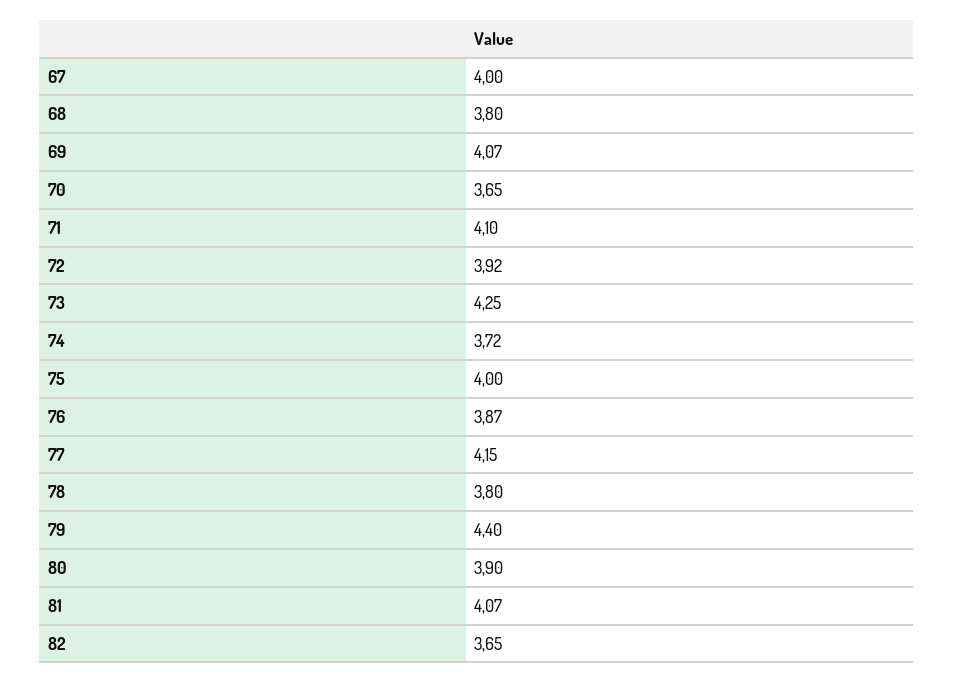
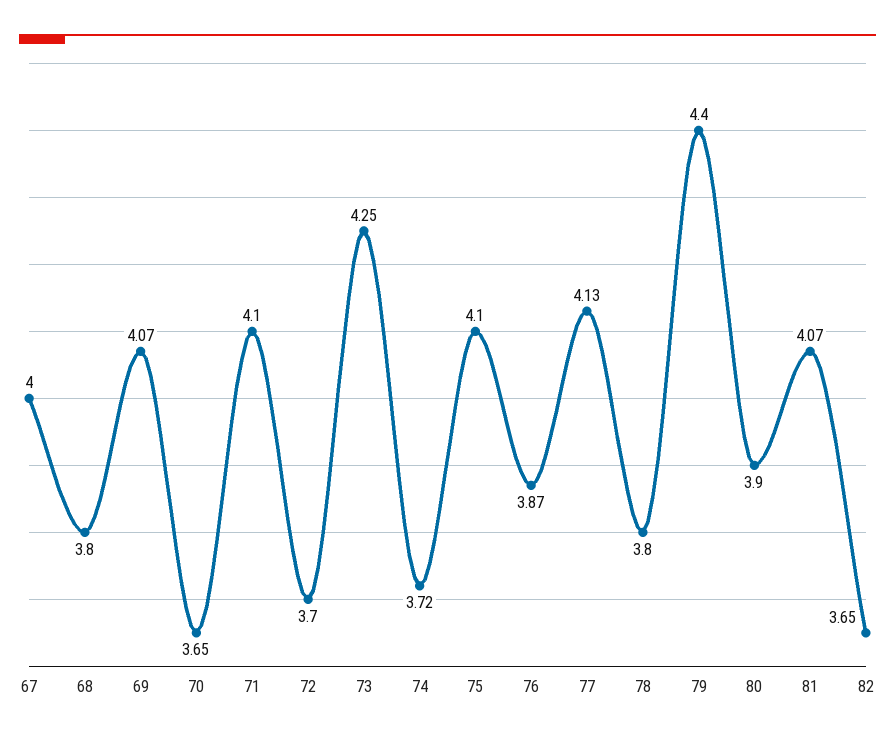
72: 3.92 -> 3.7
75: 4 -> 4.1
77: 4.15 -> 4.13

